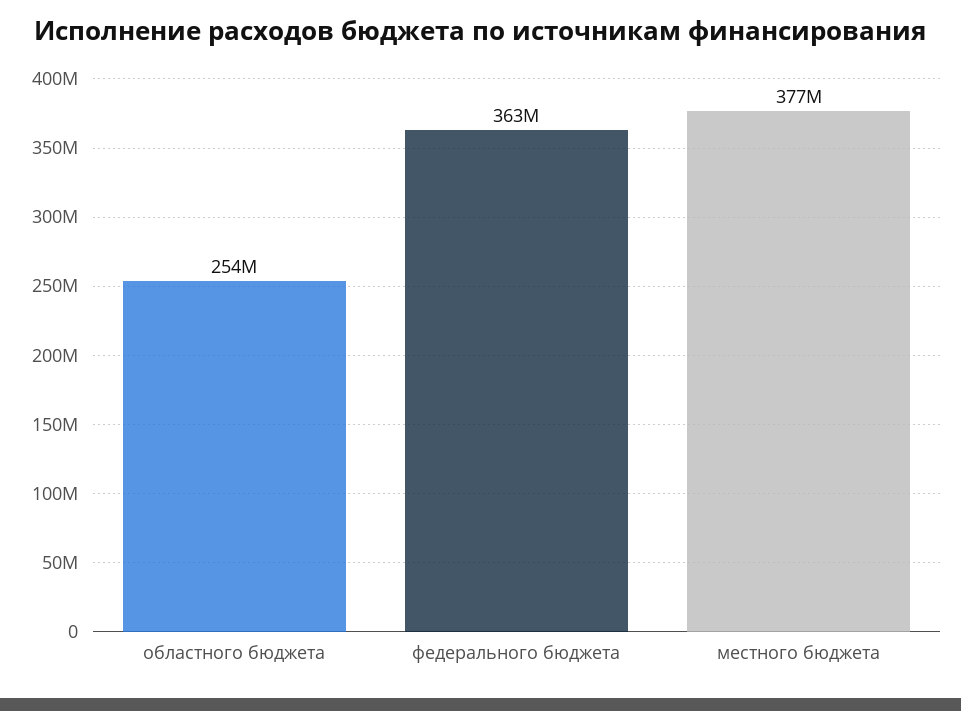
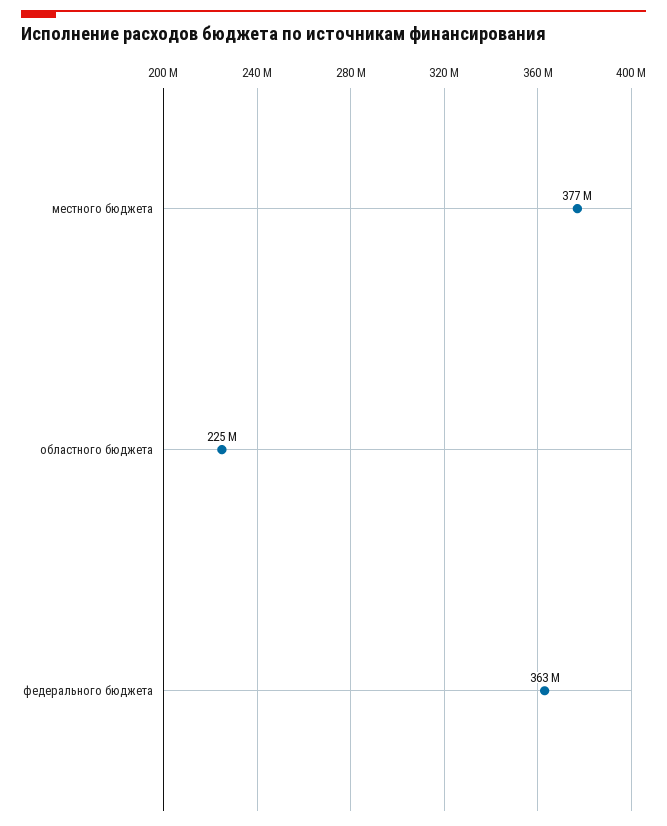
областного бюджета: 254000000 -> 225000000

